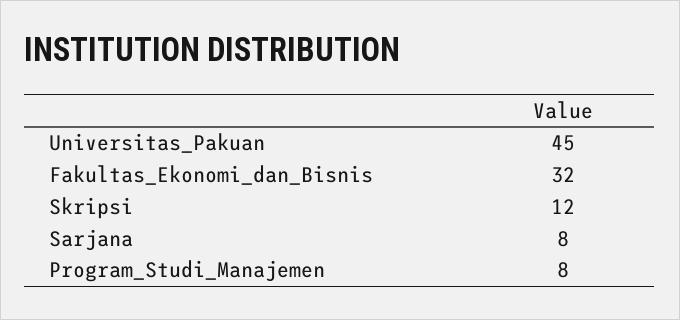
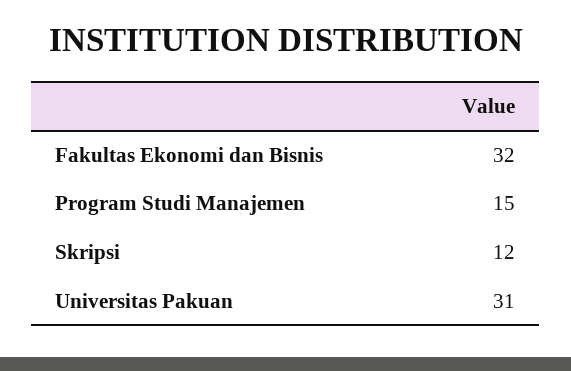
Universitas_Pakuan: 45 -> 31
Sarjana: 8 -> none
Program_Studi_Manajemen: 8 -> 15

